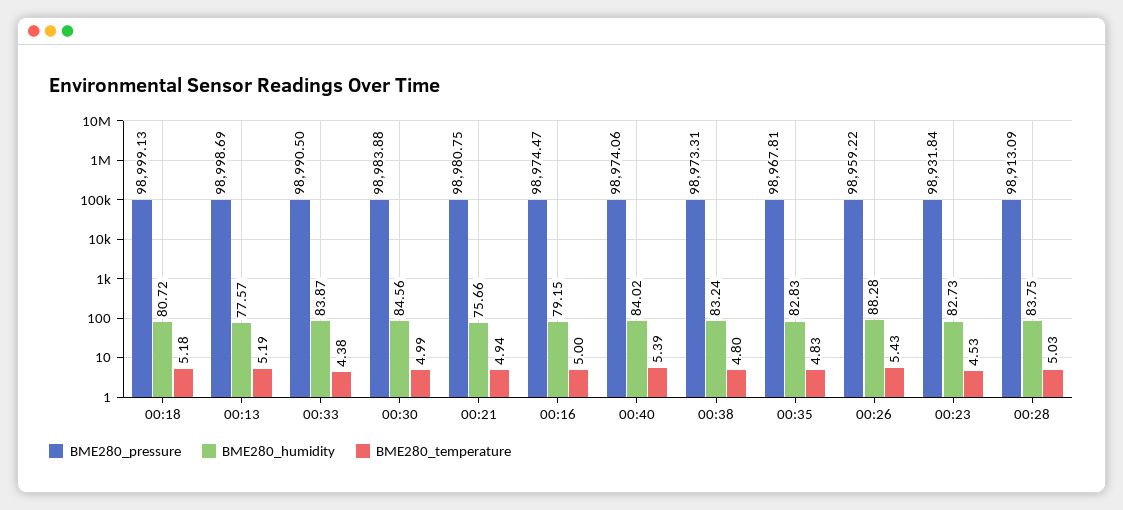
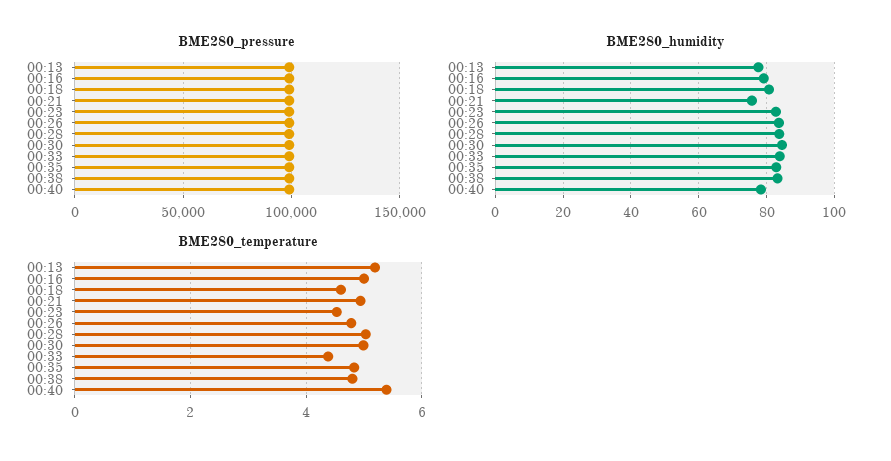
BME280_temperature, 00:18: 5.18 -> 4.6
BME280_humidity, 00:40: 84.02 -> 78
BME280_humidity, 00:26: 88.28 -> 84
BME280_temperature, 00:26: 5.43 -> 4.8

